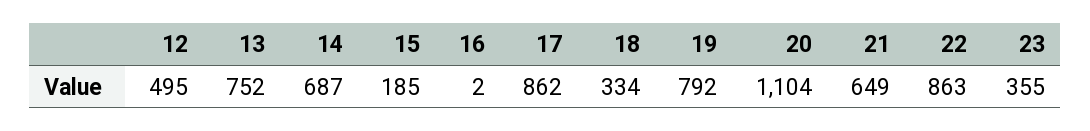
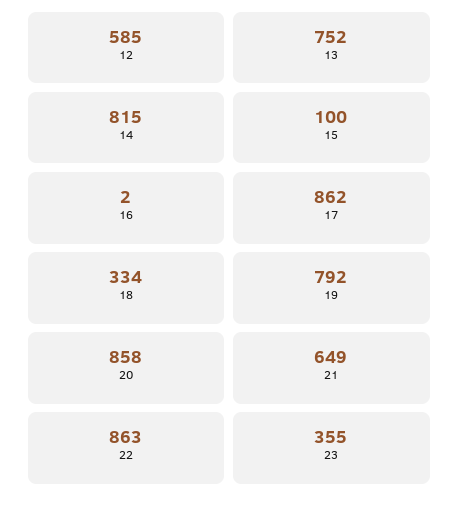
12: 495 -> 585
14: 687 -> 815
15: 185 -> 100
20: 1104 -> 858

